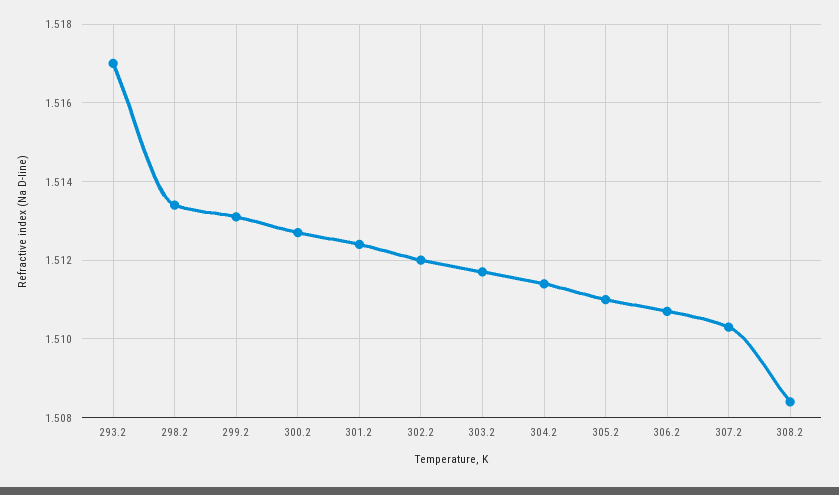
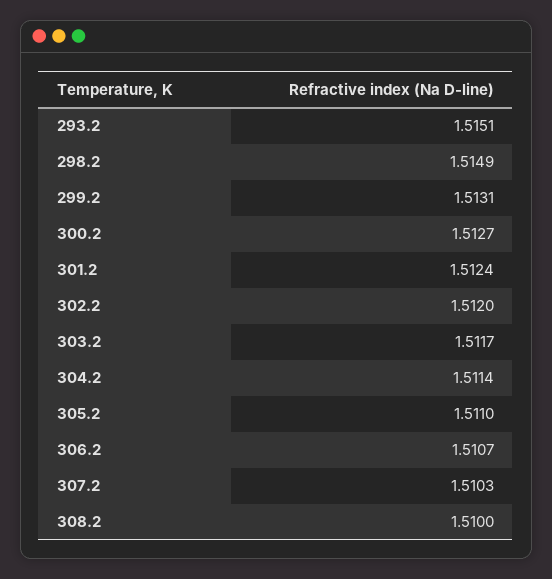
293.2: 1.517 -> 1.5151
298.2: 1.5135 -> 1.5149
308.2: 1.5085 -> 1.51

